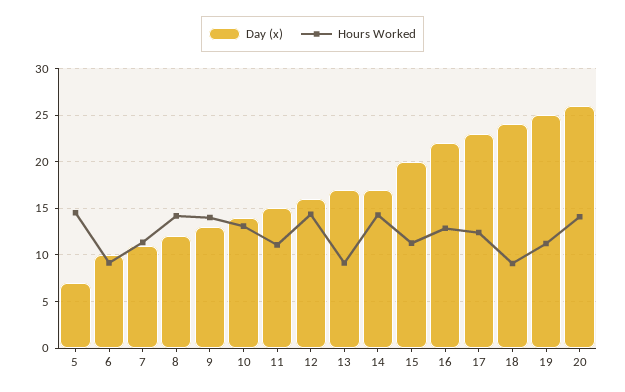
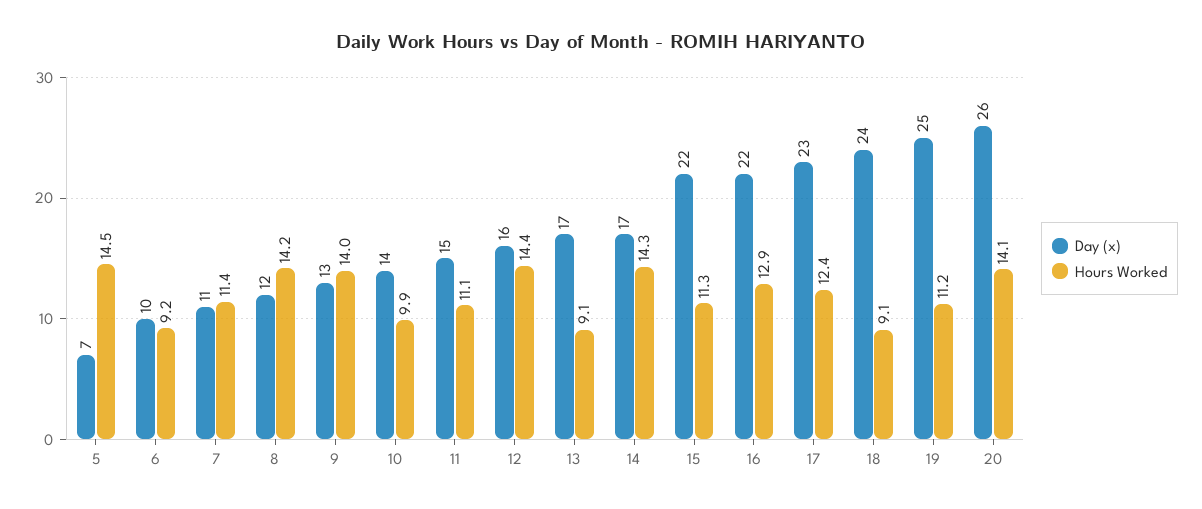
Hours Worked, 10: 13 -> 9.9
Day (x), 15: 20 -> 22

